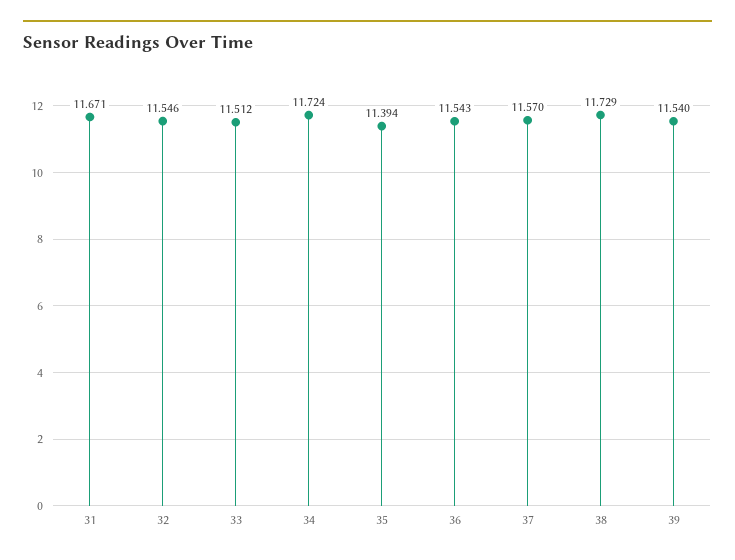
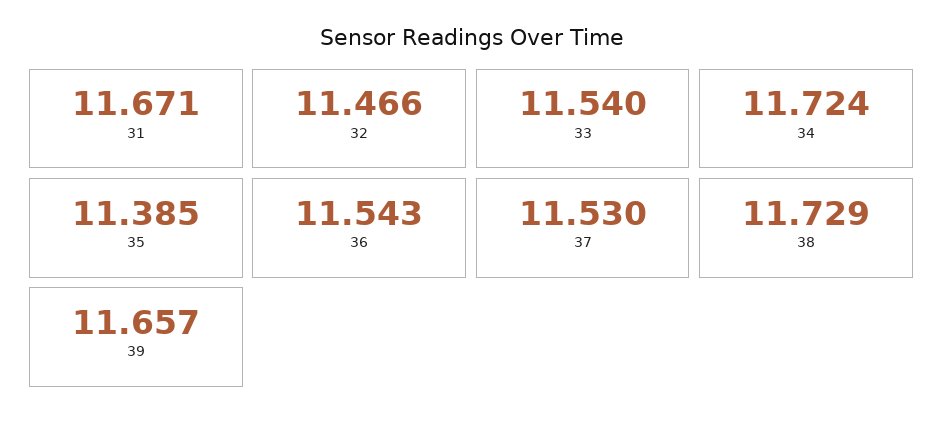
32: 11.546 -> 11.466
33: 11.512 -> 11.54
35: 11.394 -> 11.385
37: 11.57 -> 11.53
39: 11.54 -> 11.657

